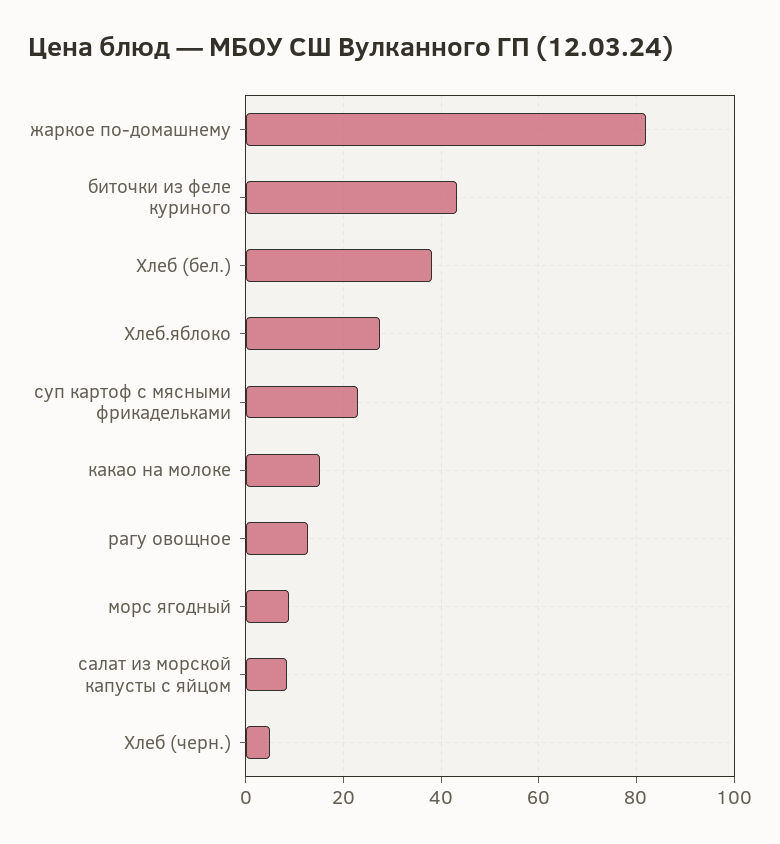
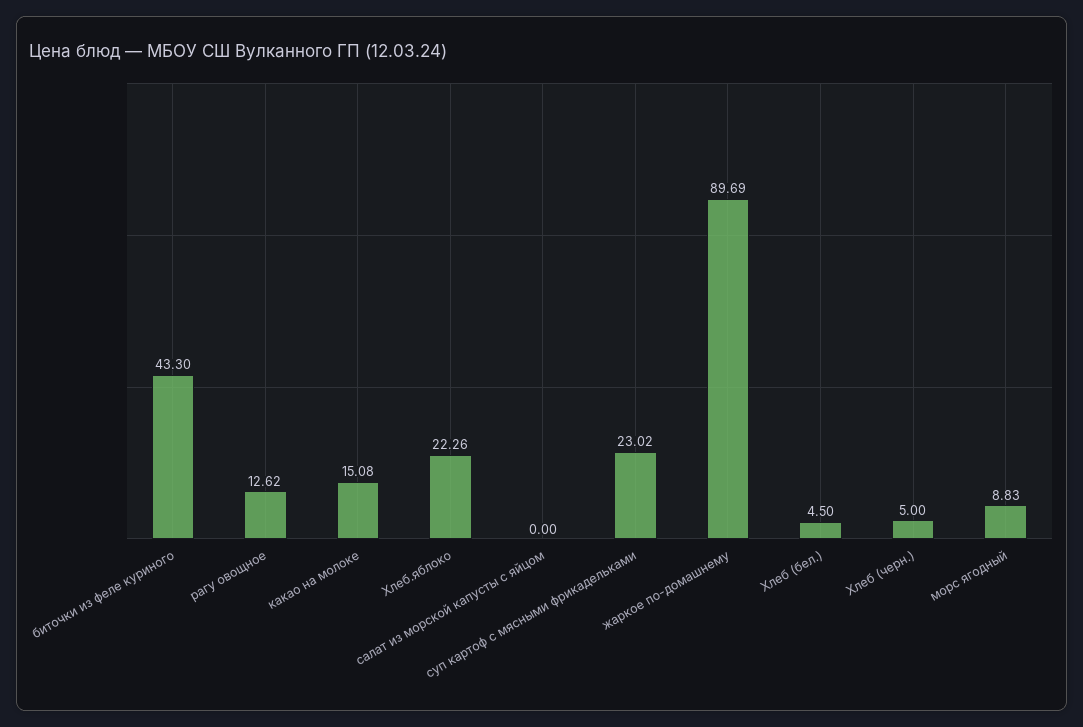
жаркое по-домашнему: 82 -> 89.69
Хлеб (бел.): 38 -> 4.5
Хлеб.яблоко: 28 -> 22.26
салат из морской капусты с яйцом: 8 -> 0

